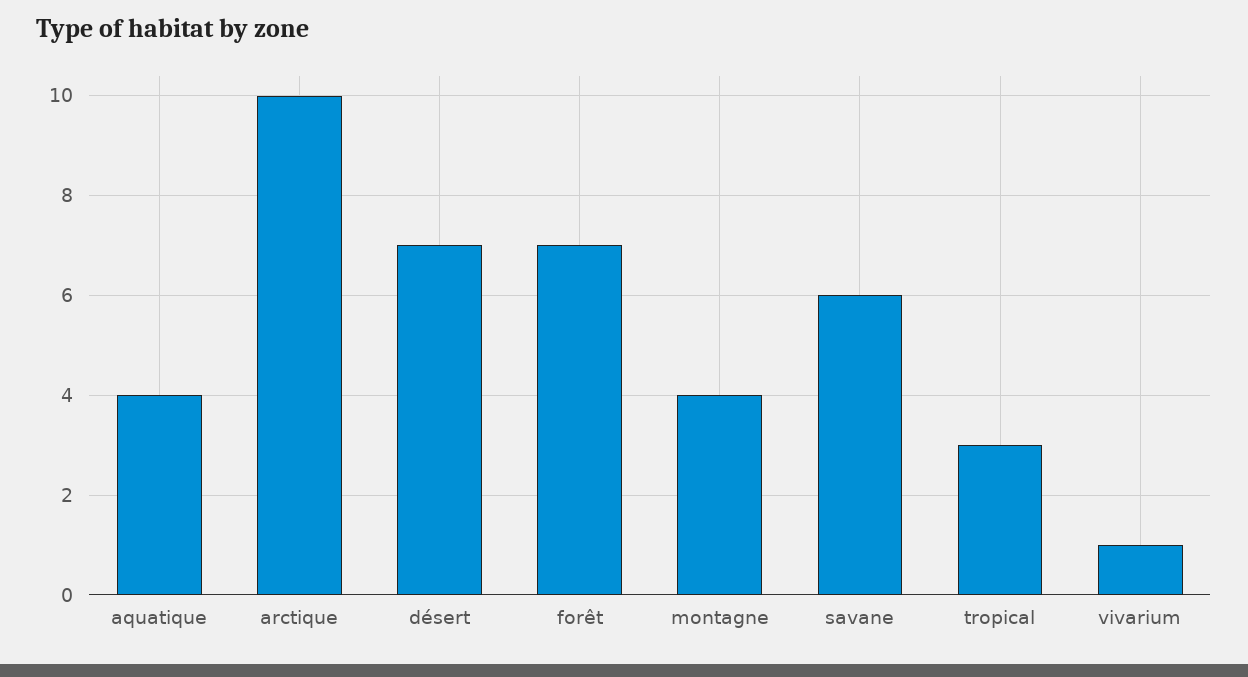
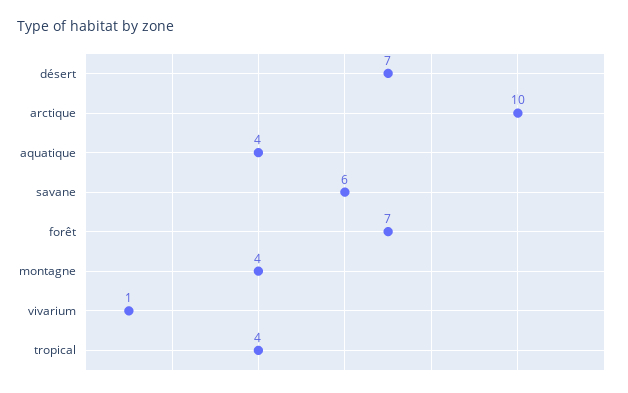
tropical: 3 -> 4

